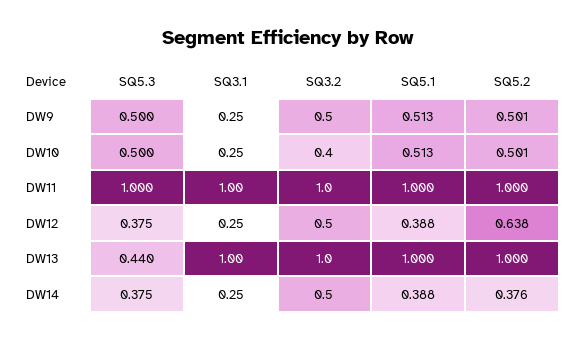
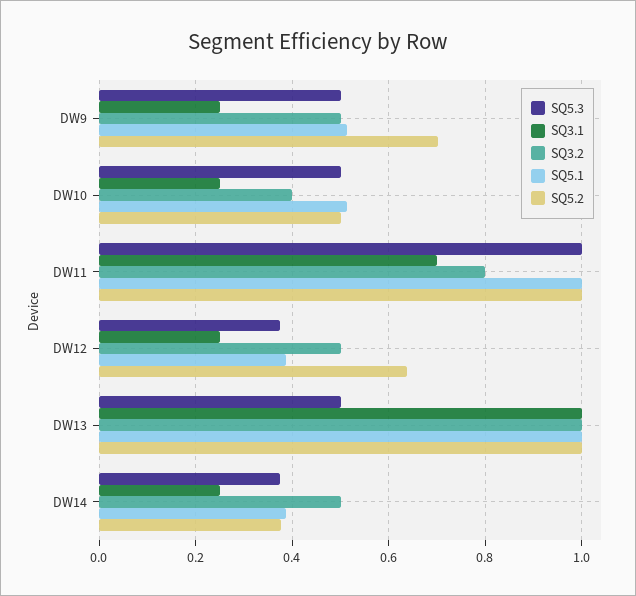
SQ5.2, DW9: 0.501 -> 0.7
SQ3.1, DW11: 1 -> 0.7
SQ3.2, DW11: 1 -> 0.8
SQ5.3, DW13: 0.44 -> 0.5

